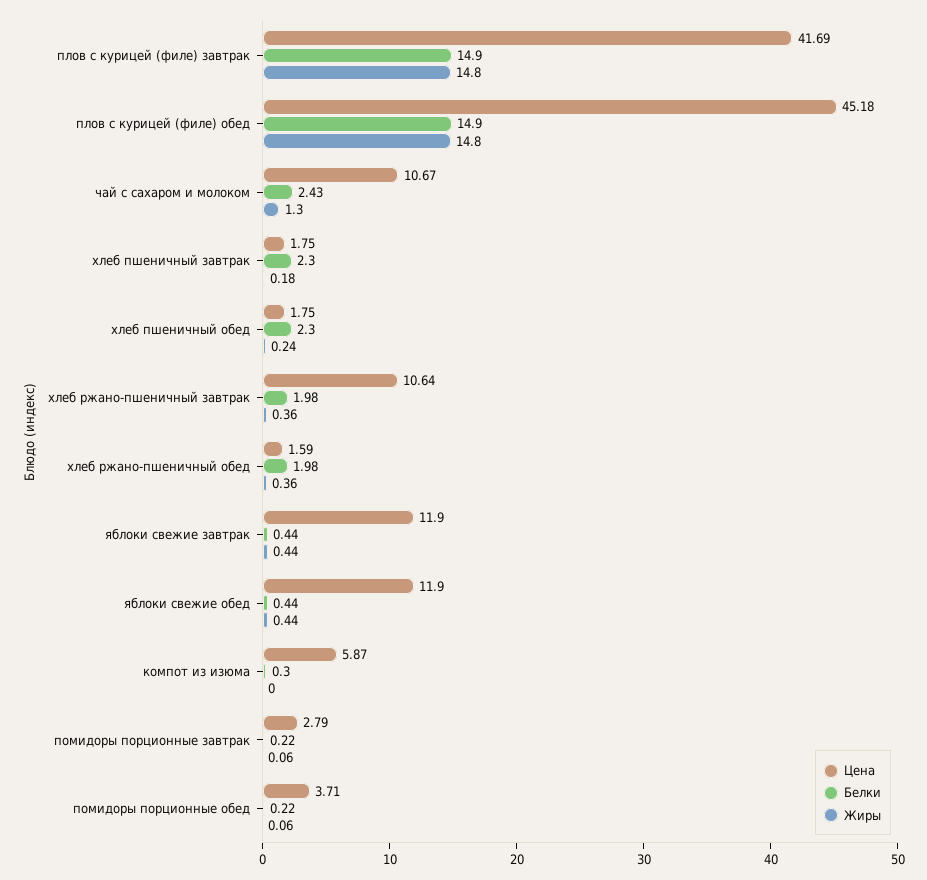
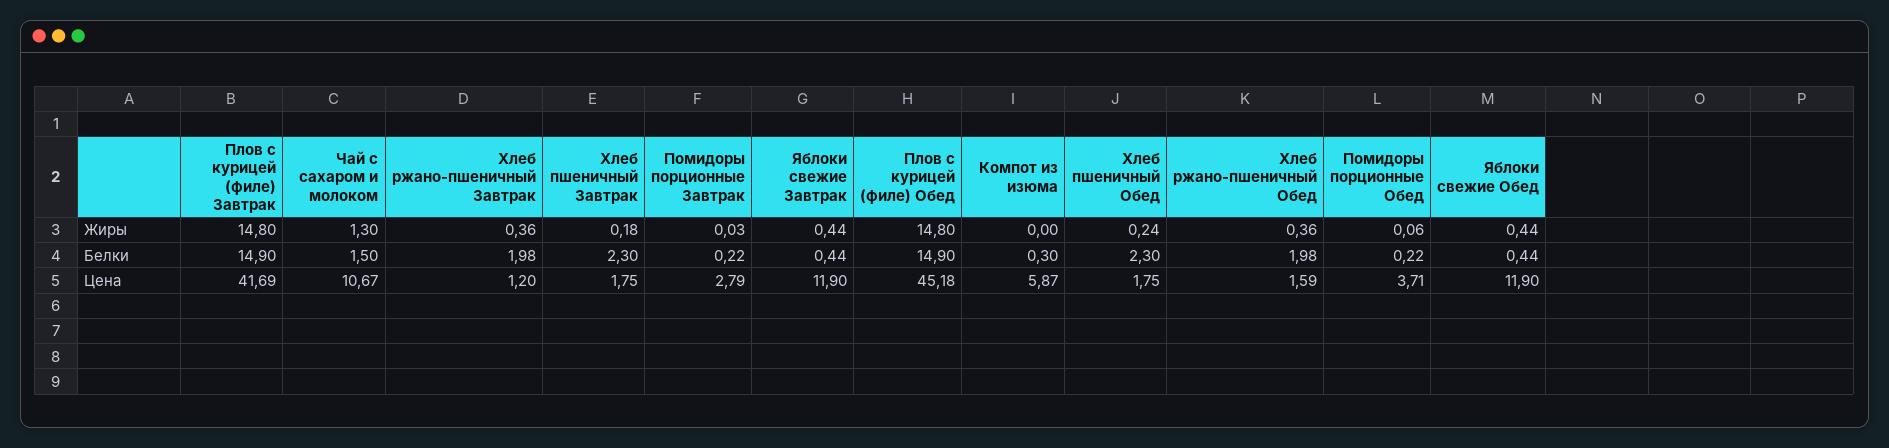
Белки, чай с сахаром и молоком: 2.43 -> 1.5
Цена, хлеб ржано-пшеничный завтрак: 10.64 -> 1.2
Жиры, помидоры порционные завтрак: 0.06 -> 0.03

